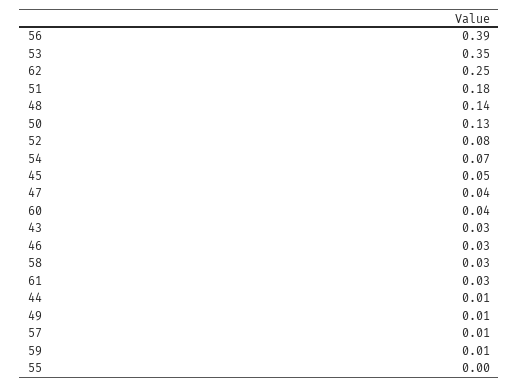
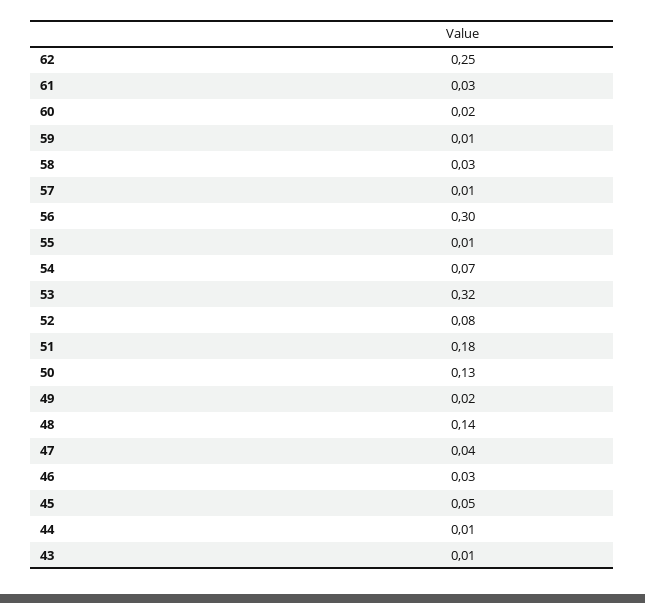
56: 0.39 -> 0.3
53: 0.35 -> 0.32
60: 0.04 -> 0.02
43: 0.03 -> 0.01
49: 0.01 -> 0.02
55: 0 -> 0.01

